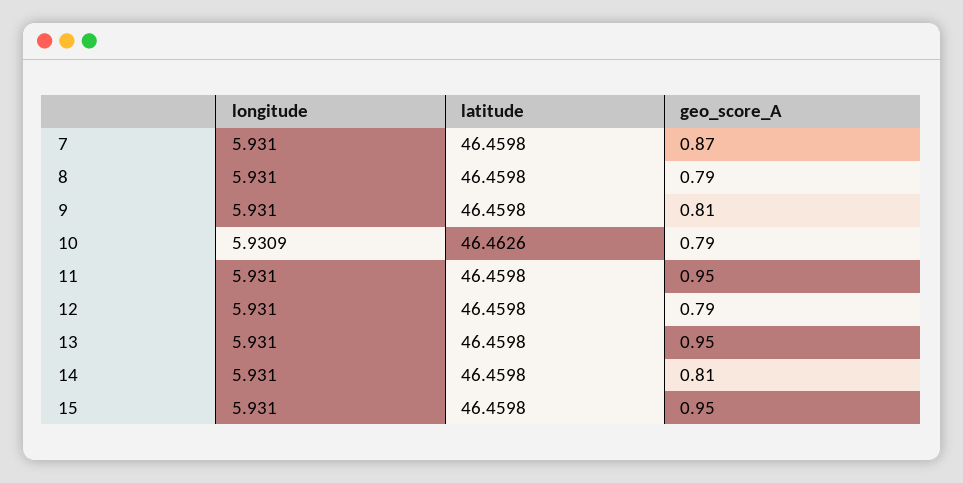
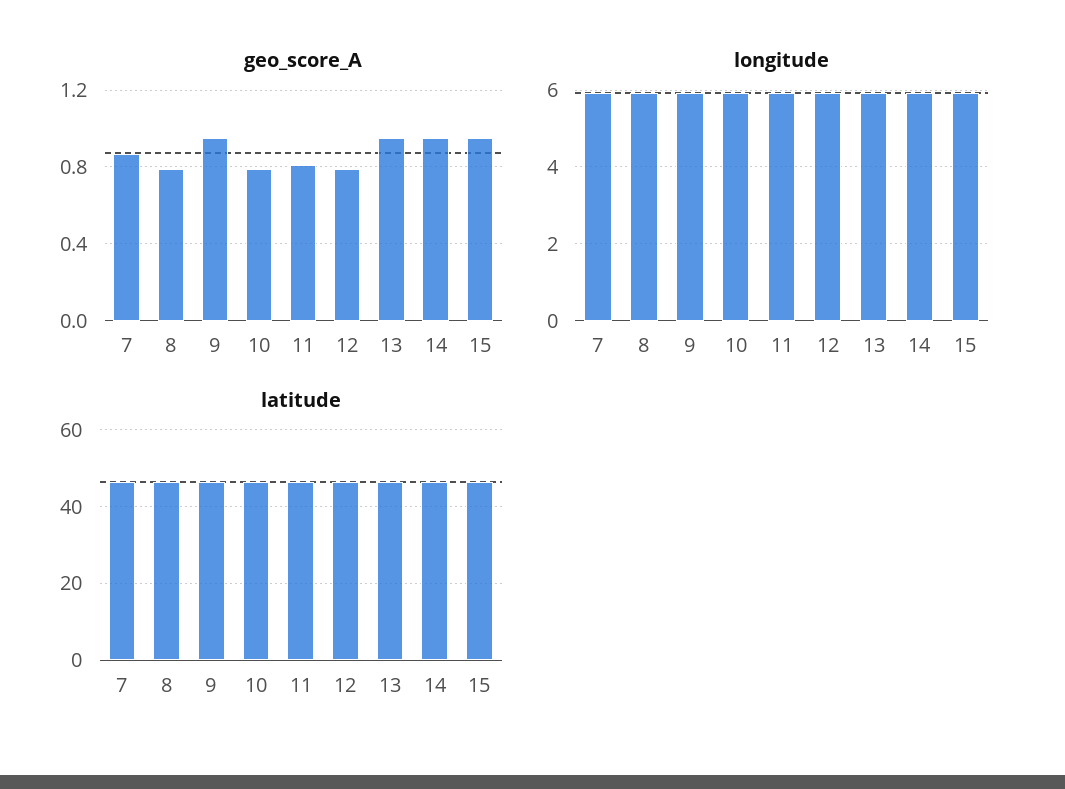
geo_score_A, 9: 0.81 -> 0.95
geo_score_A, 11: 0.95 -> 0.8
geo_score_A, 14: 0.81 -> 0.95

